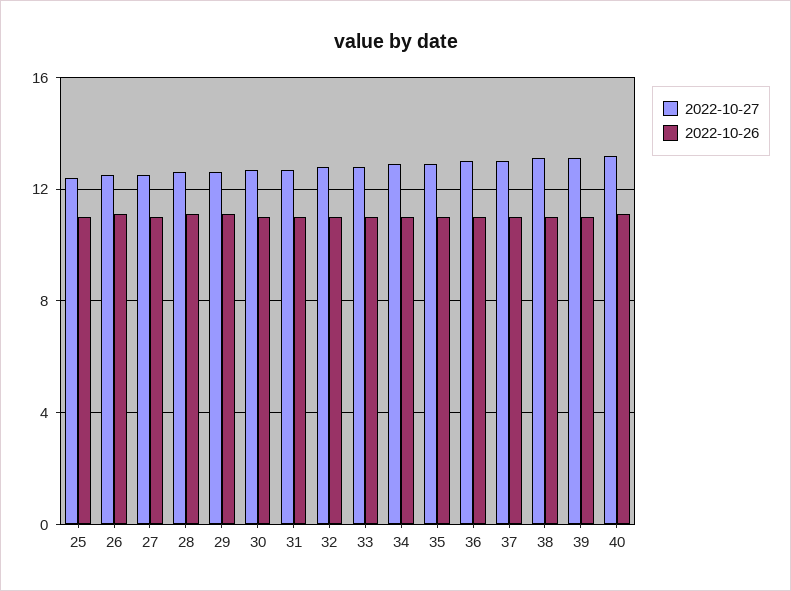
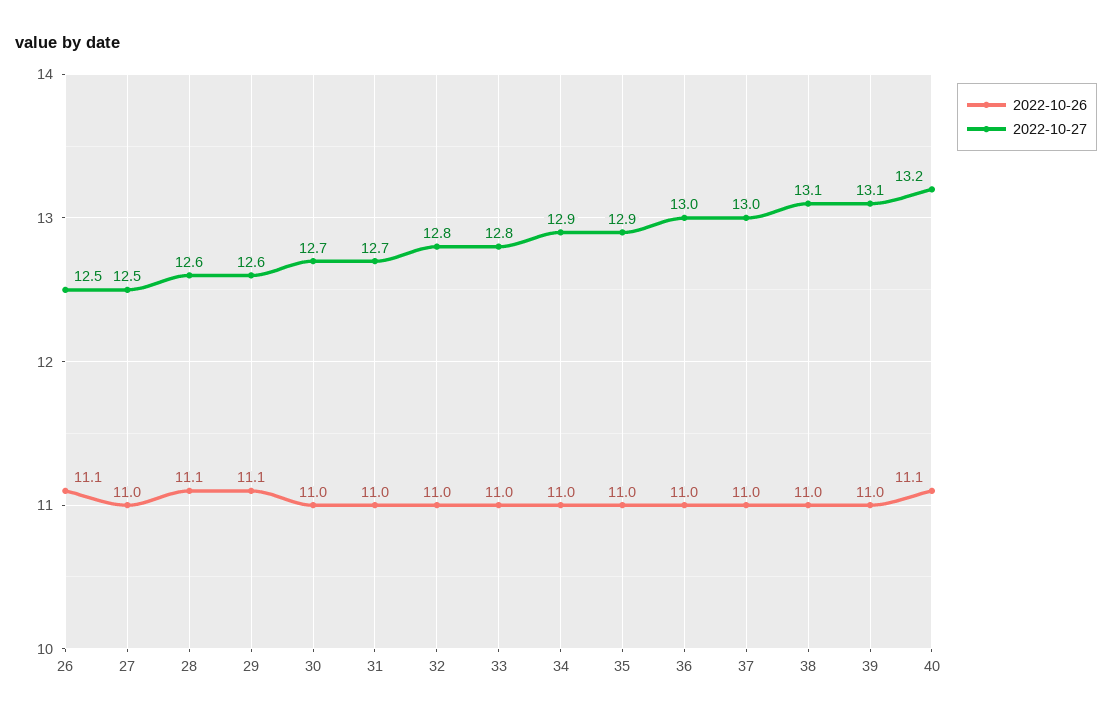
2022-10-27, 25: 12.5 -> none
2022-10-26, 25: 11 -> none

